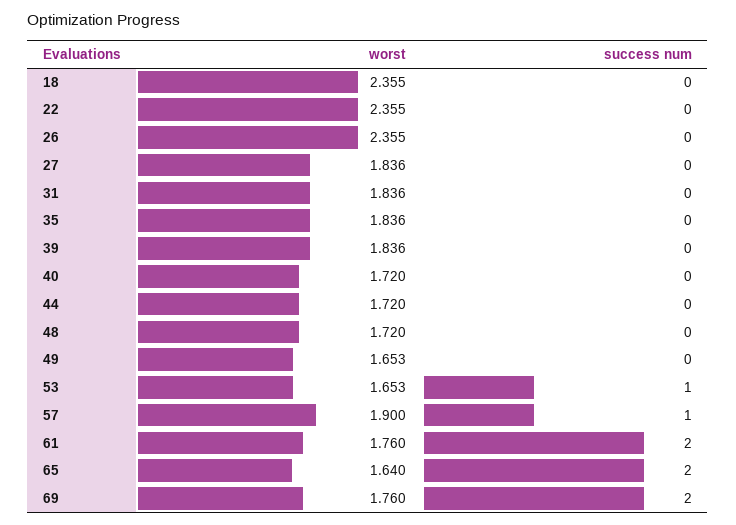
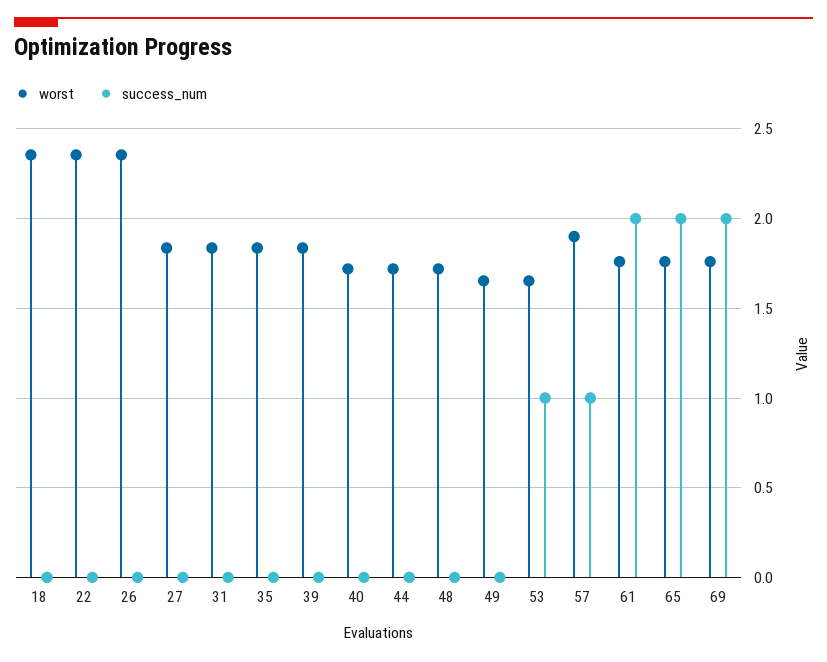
worst, 65: 1.64 -> 1.75

